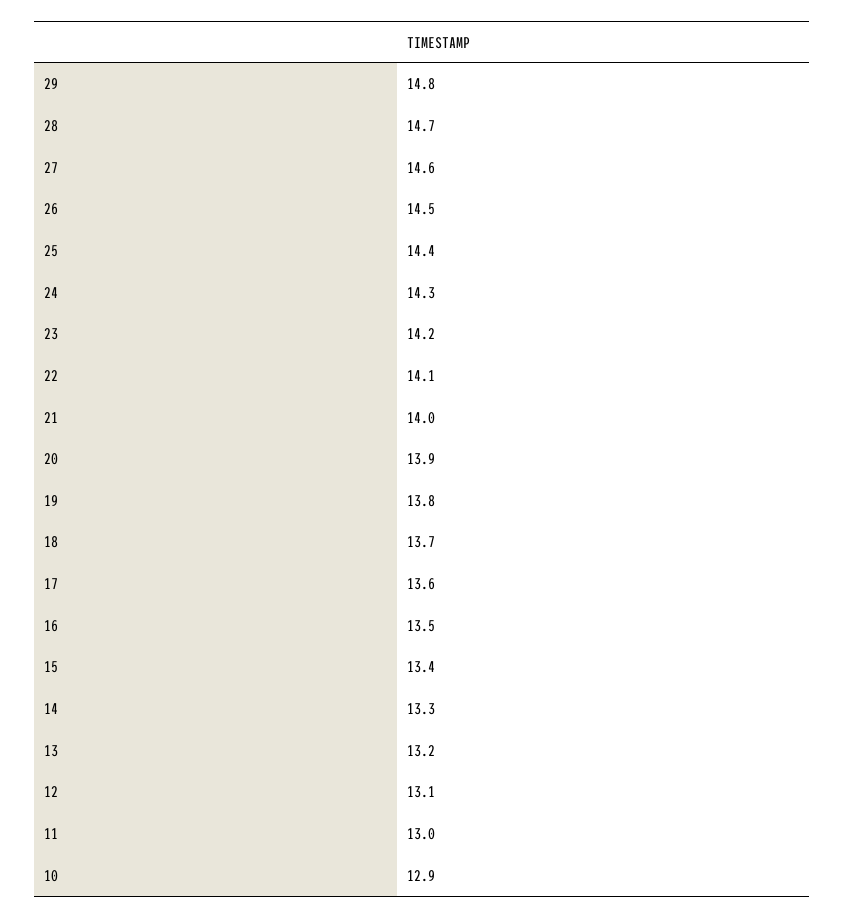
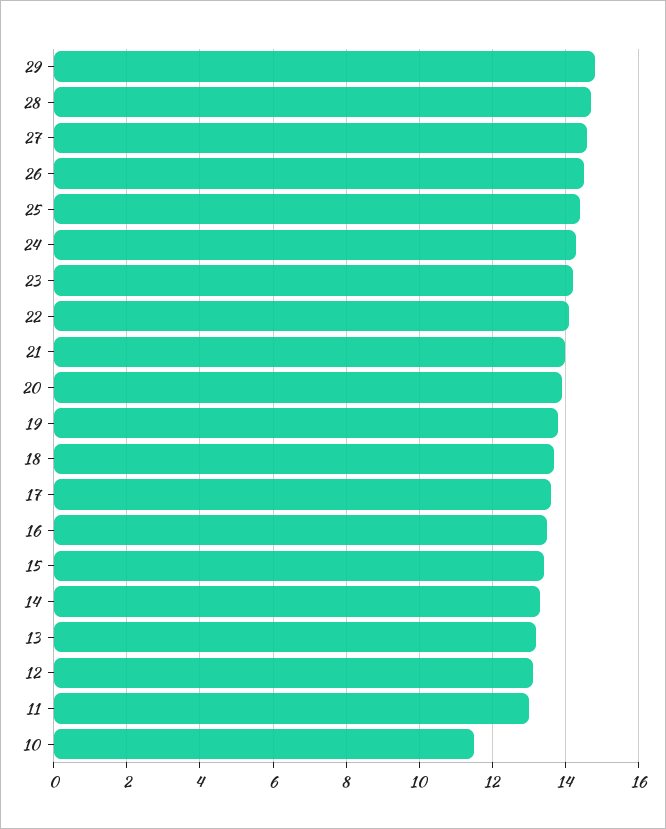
10: 12.9 -> 11.5

